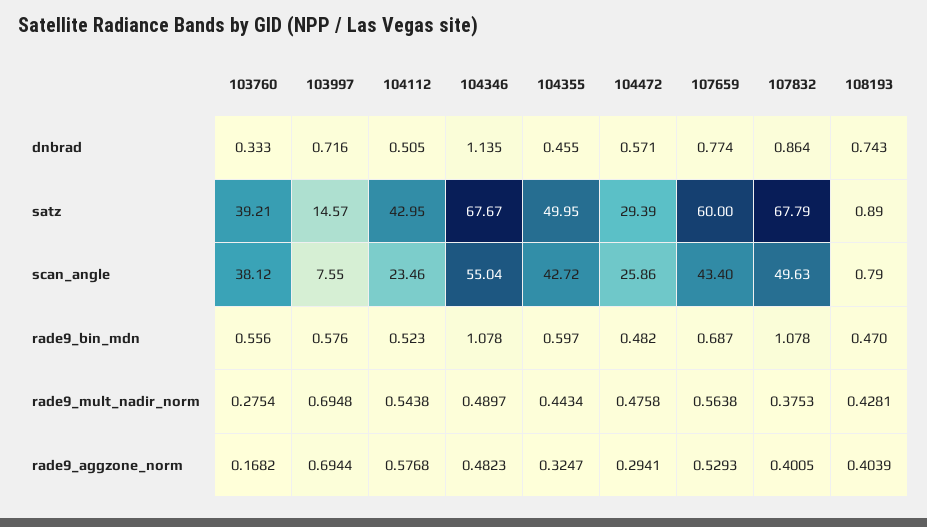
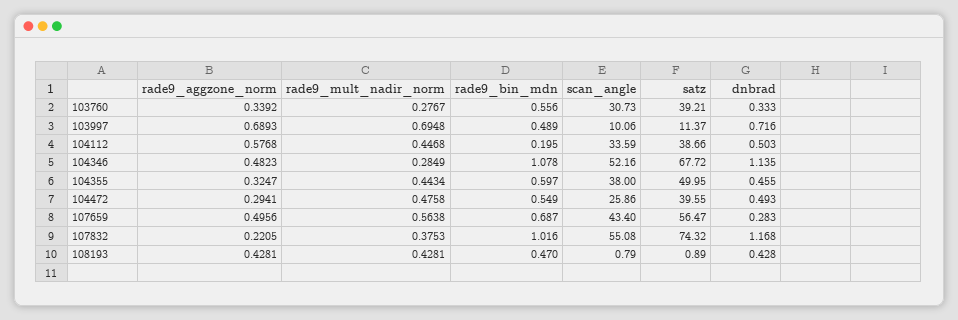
104112, dnbrad: 0.505 -> 0.503
104472, dnbrad: 0.571 -> 0.493
107659, dnbrad: 0.774 -> 0.283
107832, dnbrad: 0.864 -> 1.168
108193, dnbrad: 0.743 -> 0.428
103997, satz: 14.57 -> 11.37
104112, satz: 42.95 -> 38.66
104346, satz: 67.67 -> 67.72
104472, satz: 29.39 -> 39.55
107659, satz: 60 -> 56.47
107832, satz: 67.79 -> 74.32
103760, scan_angle: 38.12 -> 30.73
103997, scan_angle: 7.55 -> 10.06
104112, scan_angle: 23.46 -> 33.59
104346, scan_angle: 55.04 -> 52.16
104355, scan_angle: 42.72 -> 38
107832, scan_angle: 49.63 -> 55.08
103997, rade9_bin_mdn: 0.576 -> 0.489
104112, rade9_bin_mdn: 0.523 -> 0.195
104472, rade9_bin_mdn: 0.482 -> 0.549
107832, rade9_bin_mdn: 1.078 -> 1.016
103760, rade9_mult_nadir_norm: 0.2754 -> 0.2767
104112, rade9_mult_nadir_norm: 0.5438 -> 0.4468
104346, rade9_mult_nadir_norm: 0.4897 -> 0.2849
103760, rade9_aggzone_norm: 0.1682 -> 0.3392
103997, rade9_aggzone_norm: 0.6944 -> 0.6893
107659, rade9_aggzone_norm: 0.5293 -> 0.4956
107832, rade9_aggzone_norm: 0.4005 -> 0.2205
108193, rade9_aggzone_norm: 0.4039 -> 0.4281

